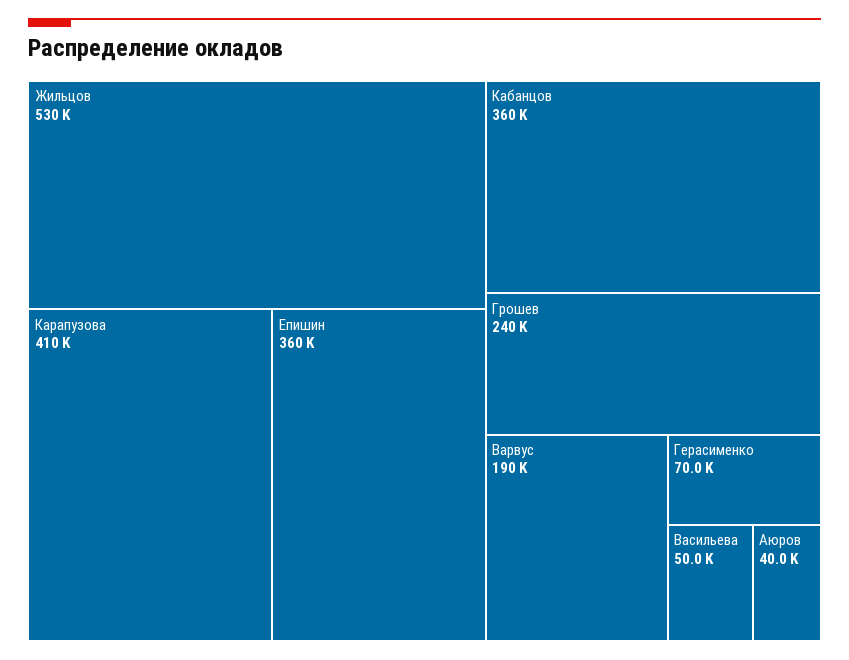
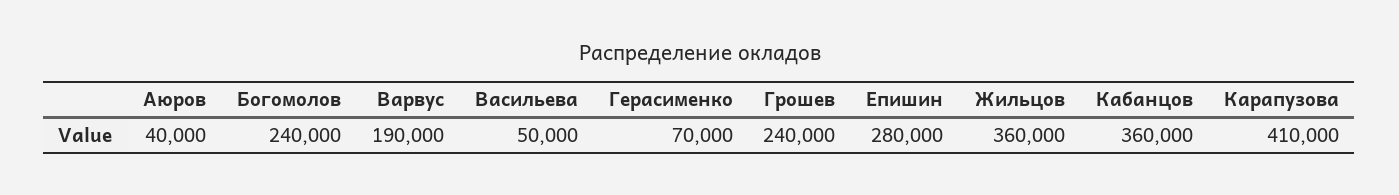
Жильцов: 530000 -> 360000
Епишин: 360000 -> 280000
Богомолов: none -> 240000

